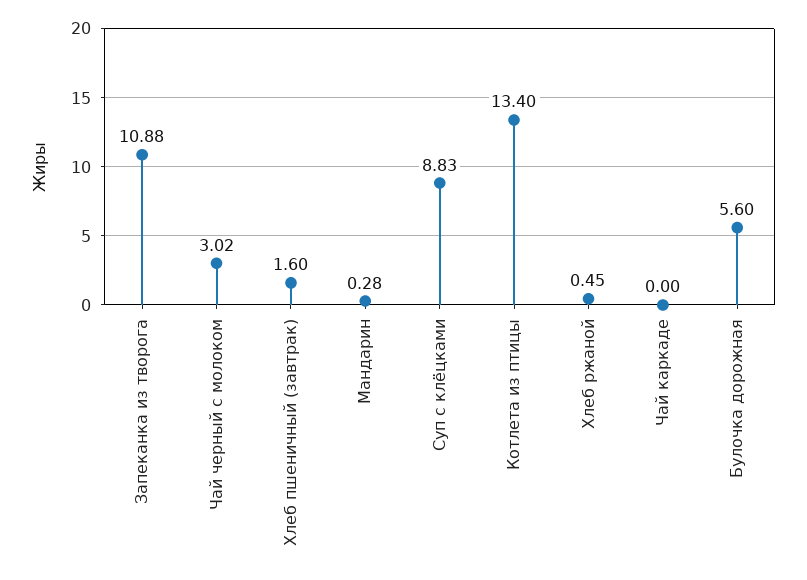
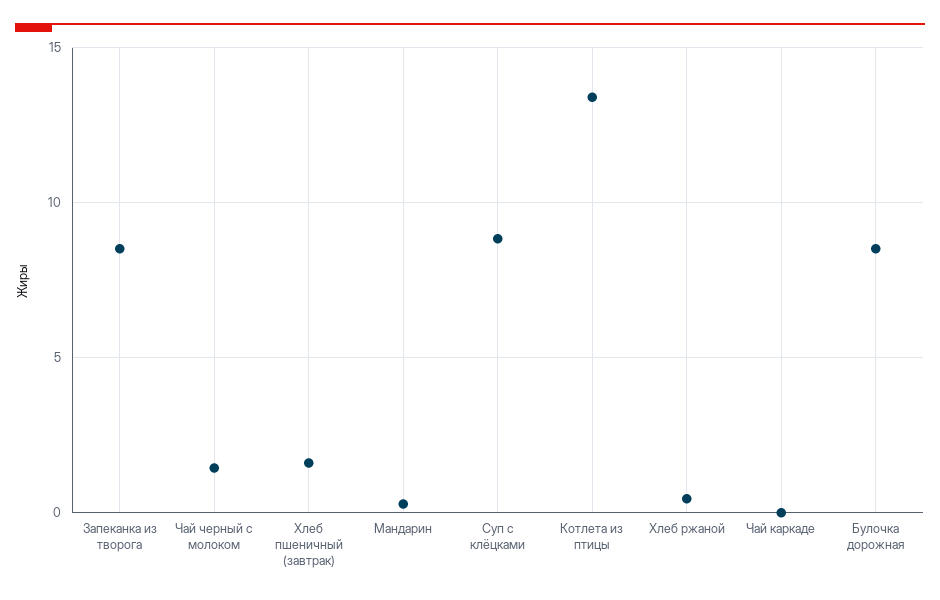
Запеканка из творога: 10.88 -> 8.5
Чай черный с молоком: 3.02 -> 1.5
Булочка дорожная: 5.6 -> 8.5

